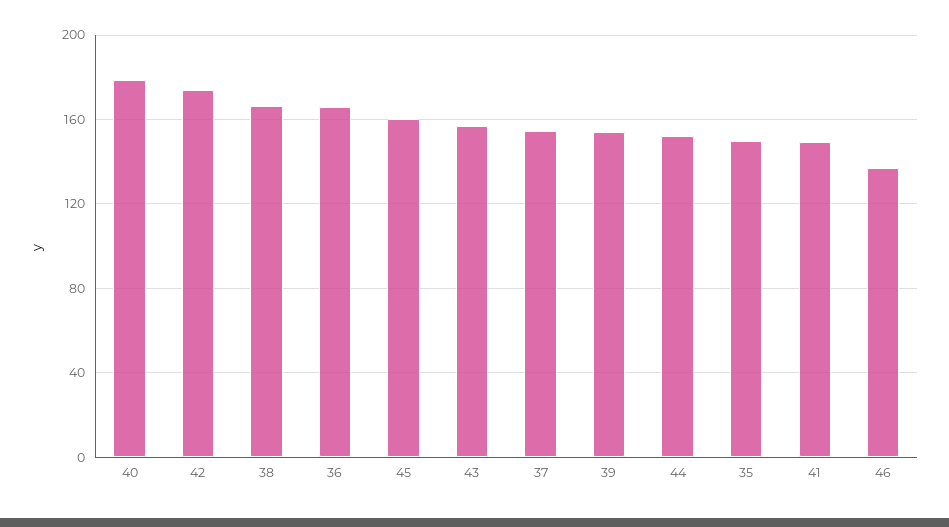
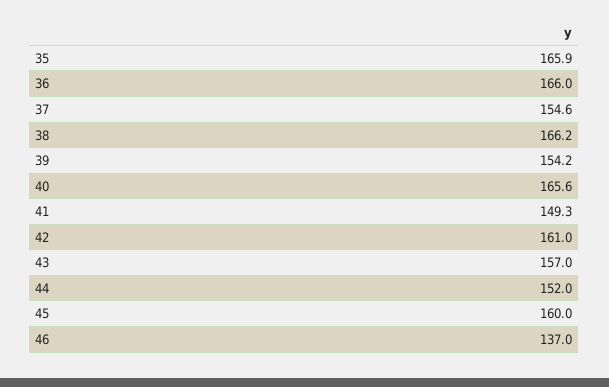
40: 180 -> 165.6
42: 175 -> 161
35: 150 -> 165.9

